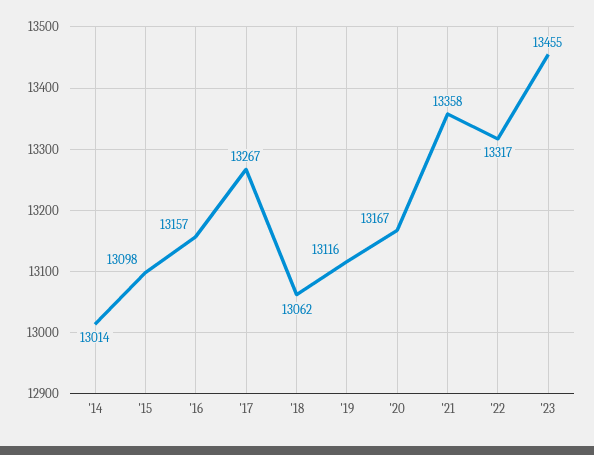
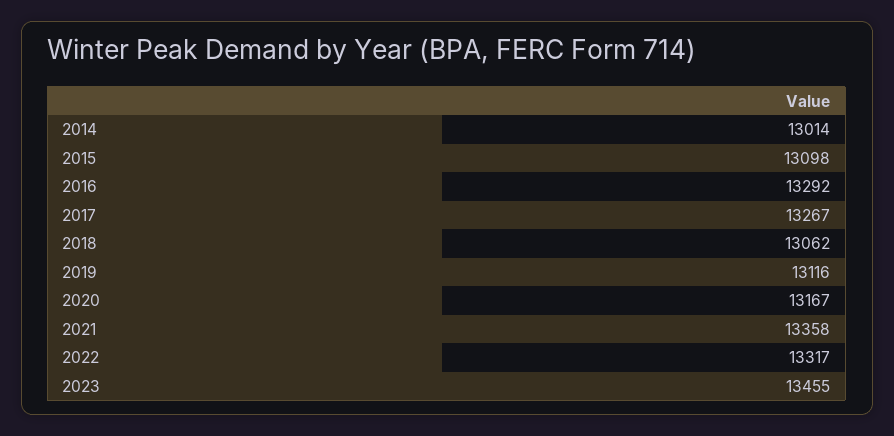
'16: 13157 -> 13292

